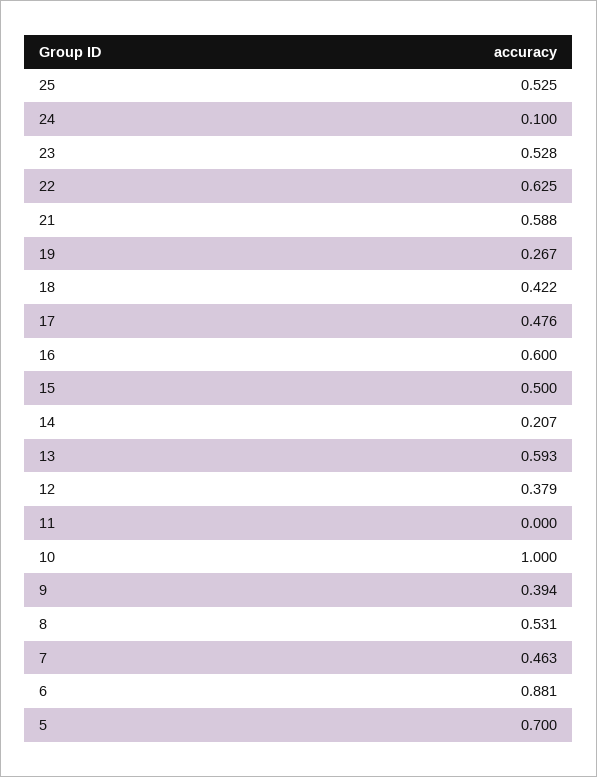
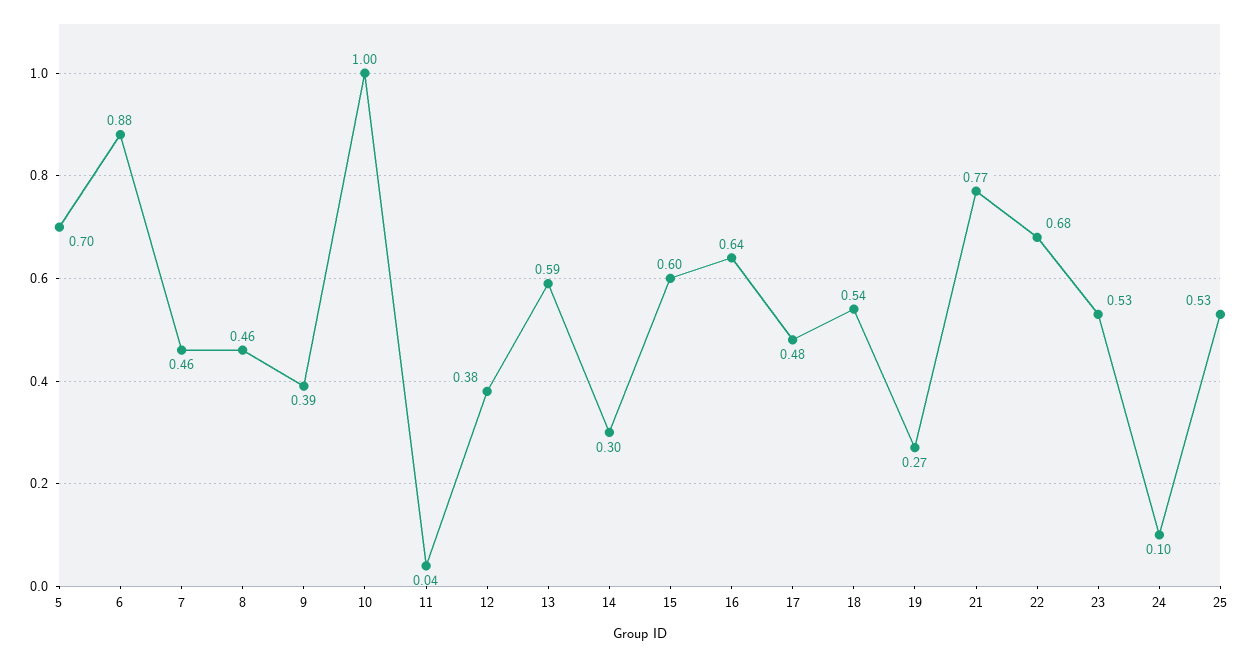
22: 0.625 -> 0.68
21: 0.588 -> 0.77
18: 0.422 -> 0.54
16: 0.6 -> 0.64
15: 0.5 -> 0.6
14: 0.207 -> 0.3
11: 0 -> 0.04
8: 0.531 -> 0.46

